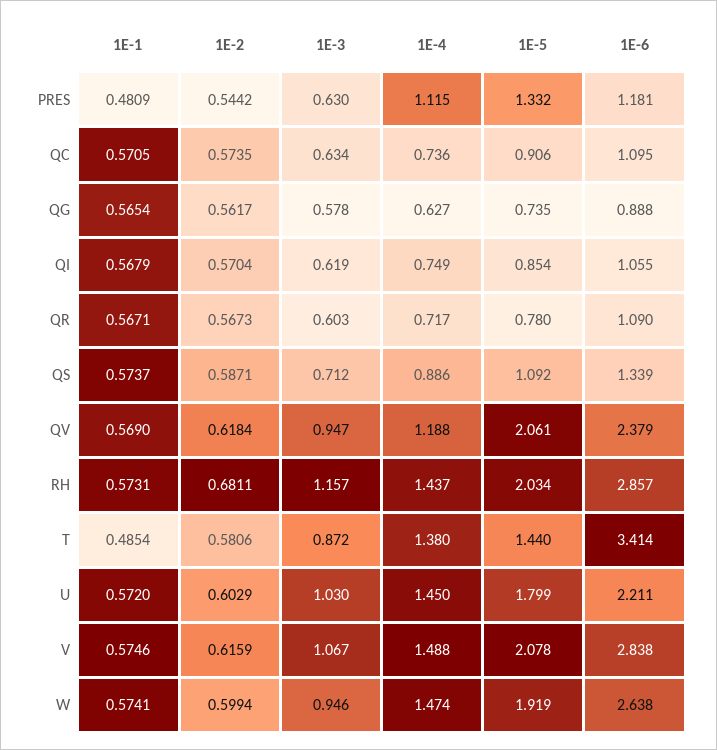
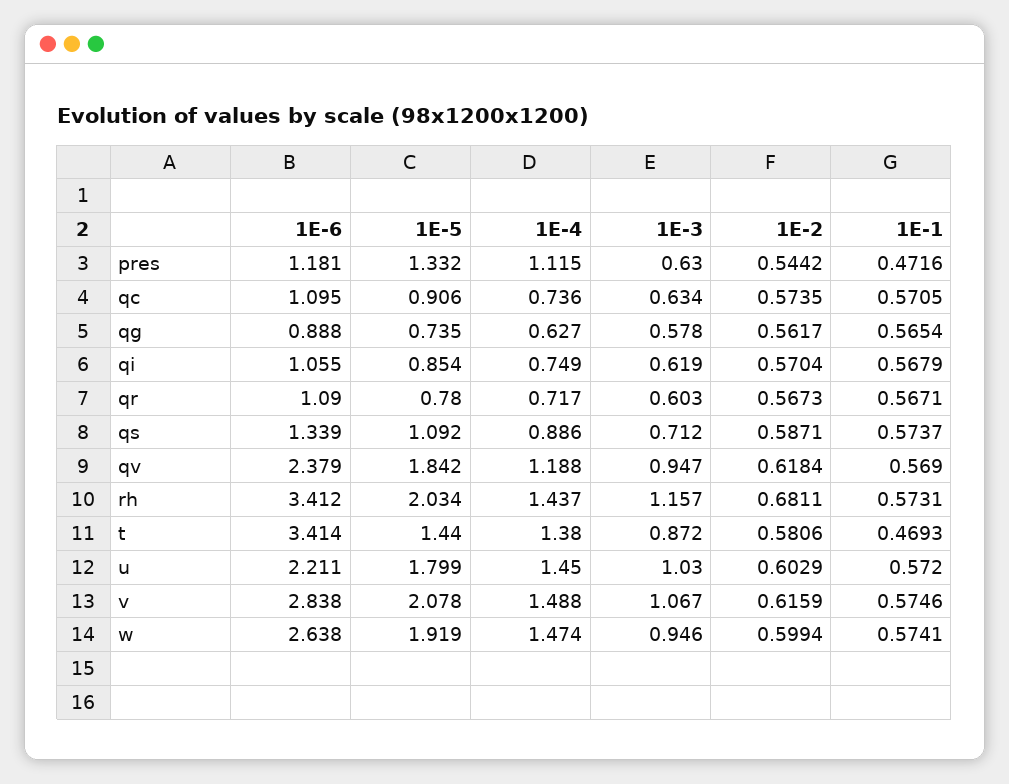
1E-1, PRES: 0.4809 -> 0.4716
1E-5, QV: 2.061 -> 1.842
1E-6, RH: 2.857 -> 3.412
1E-1, T: 0.4854 -> 0.4693

